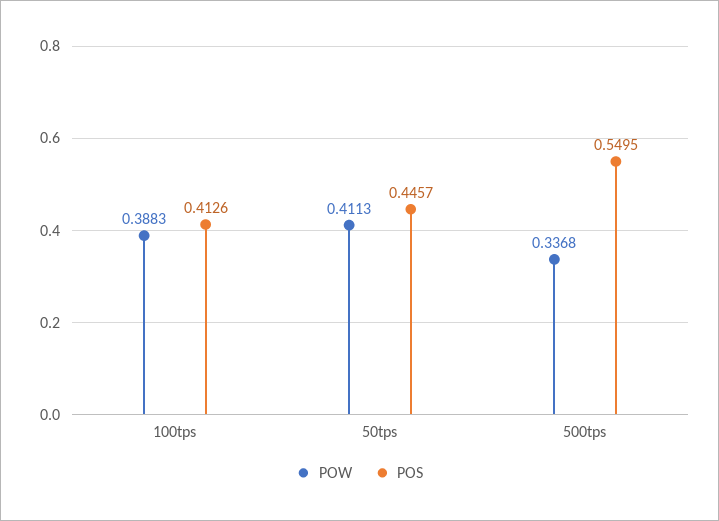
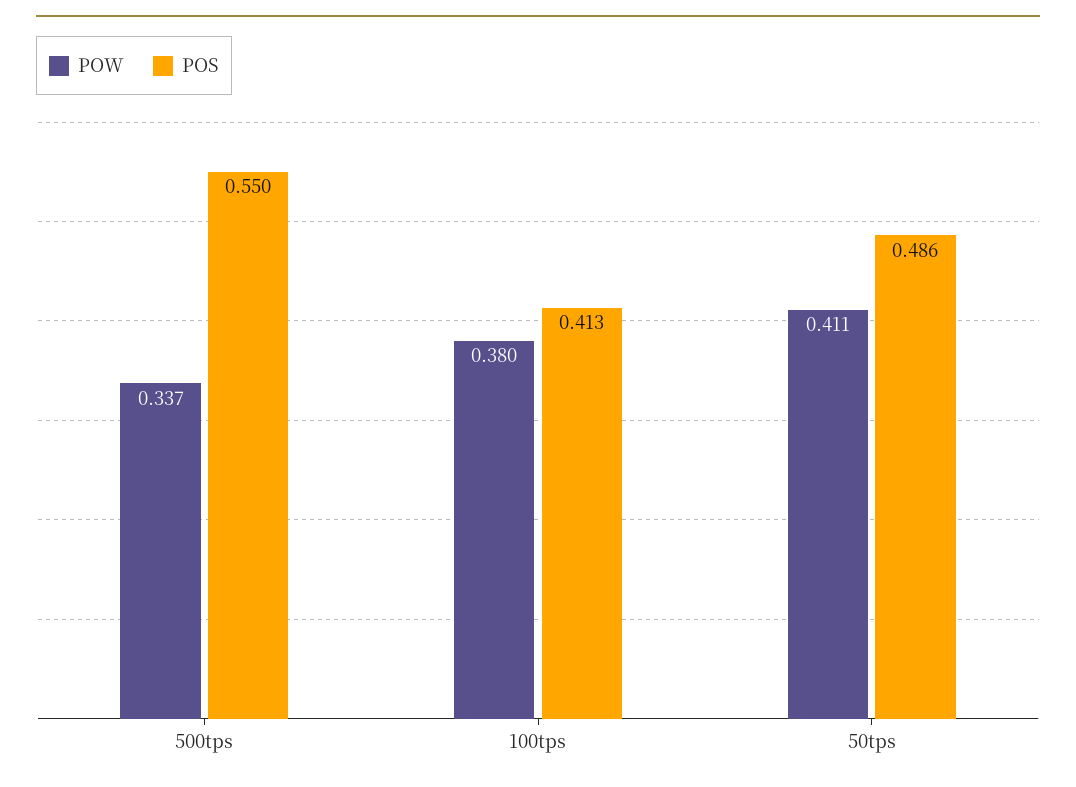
POW, 100tps: 0.3883 -> 0.38
POS, 50tps: 0.4457 -> 0.486

